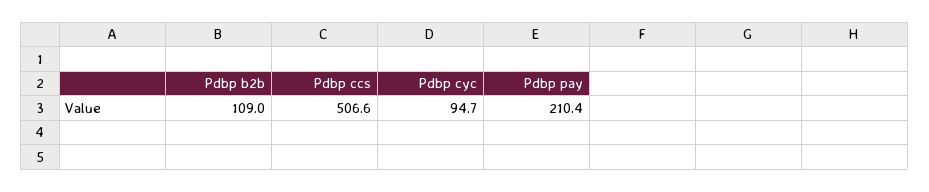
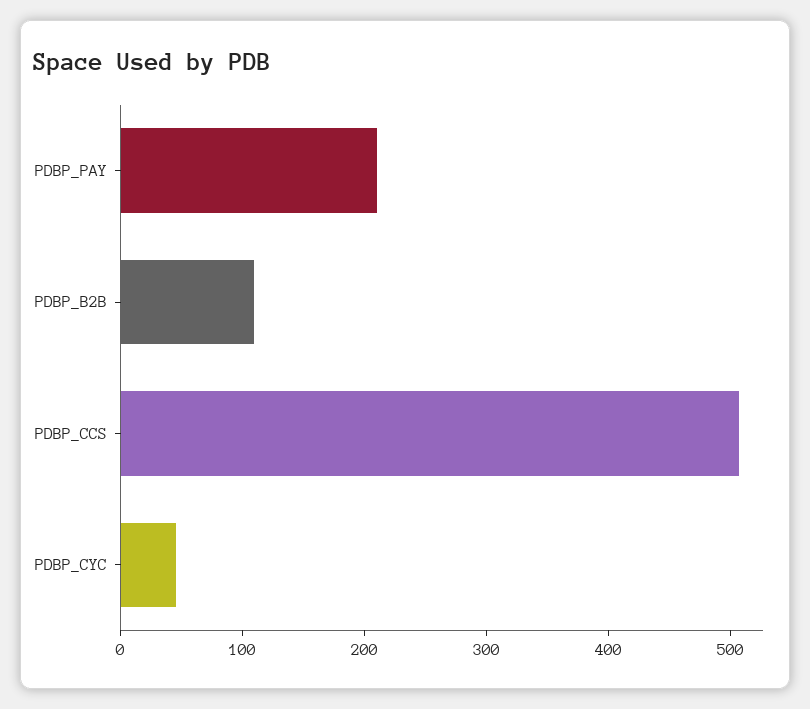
Pdbp cyc: 94.7 -> 40

